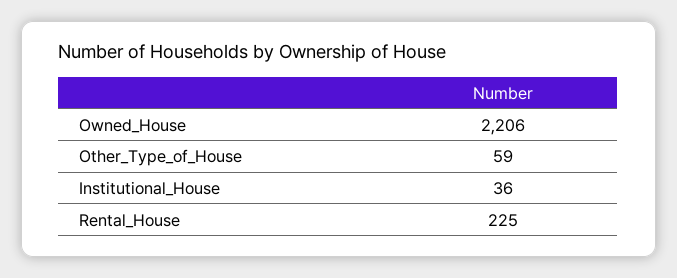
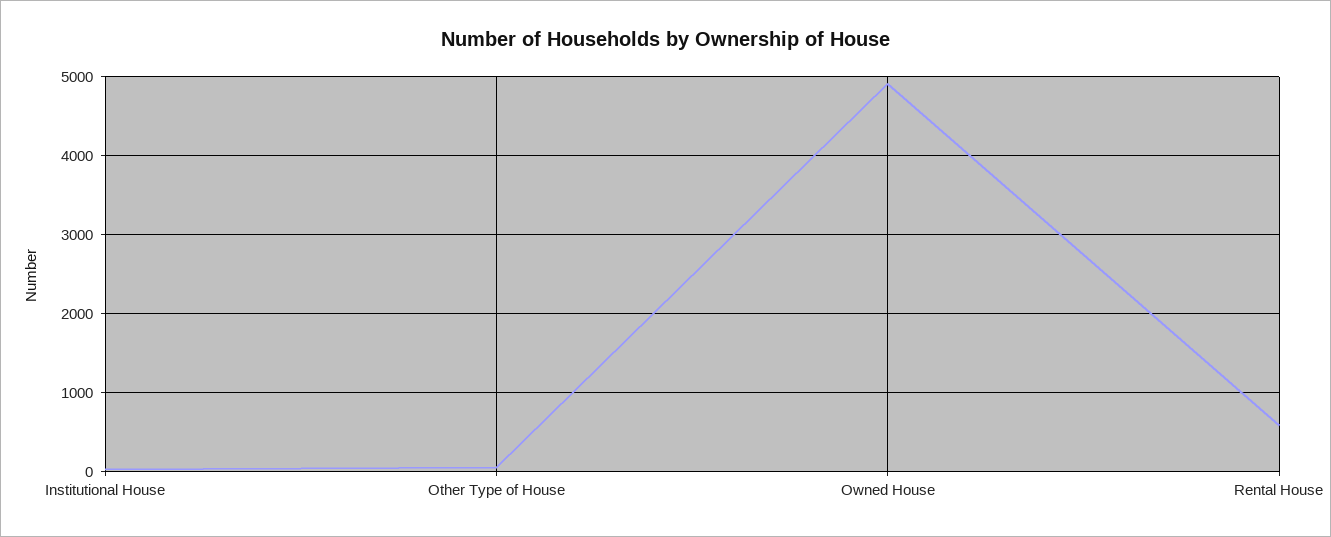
Owned_House: 2206 -> 4900
Rental_House: 225 -> 600

